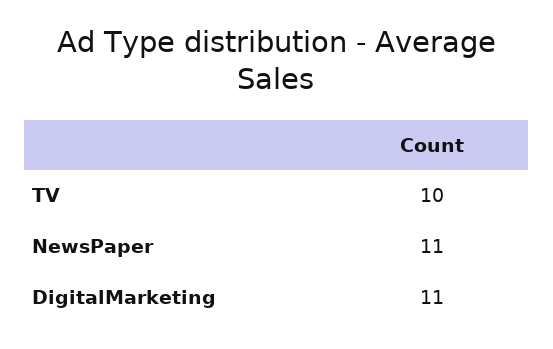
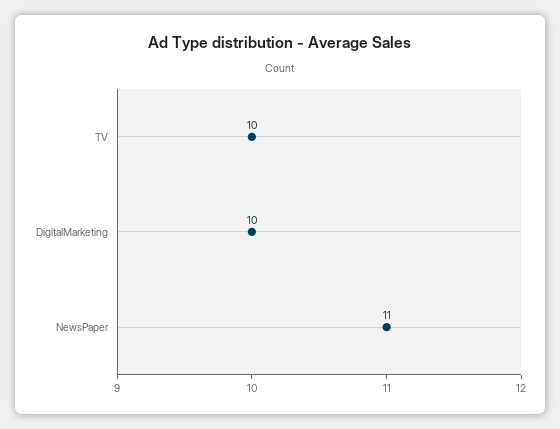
DigitalMarketing: 11 -> 10

